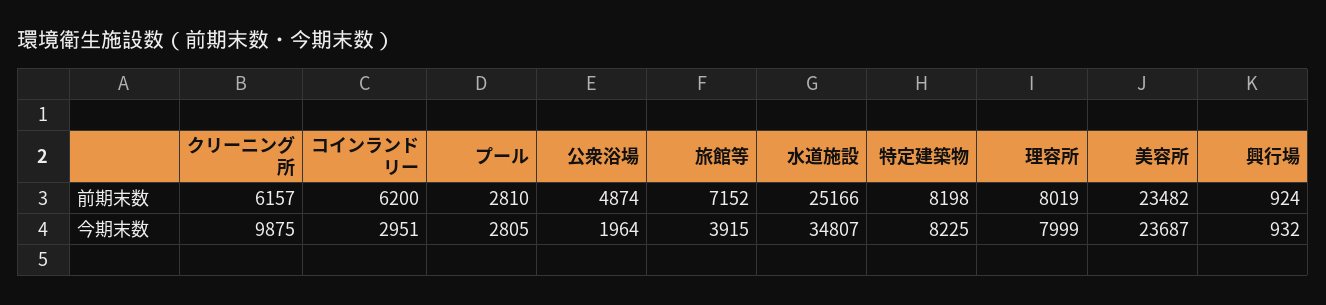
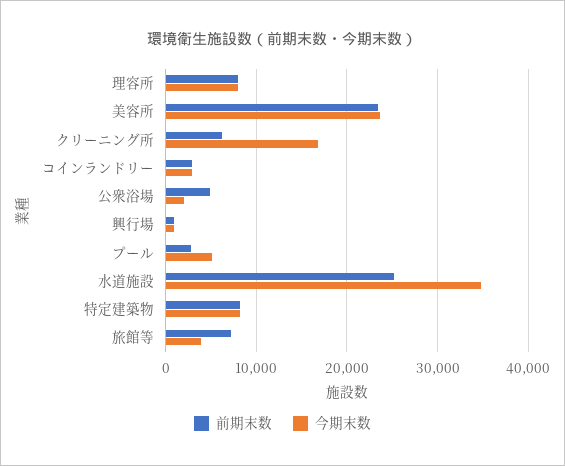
前期末数, コインランドリー: 6200 -> 3000
今期末数, クリーニング所: 9875 -> 17000
今期末数, プール: 2805 -> 5000

